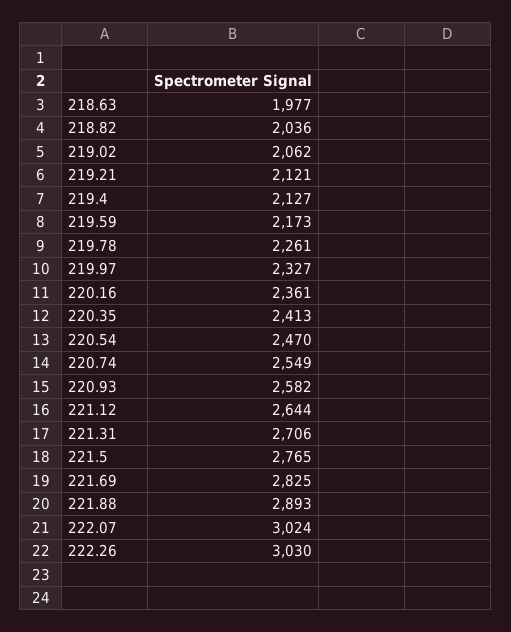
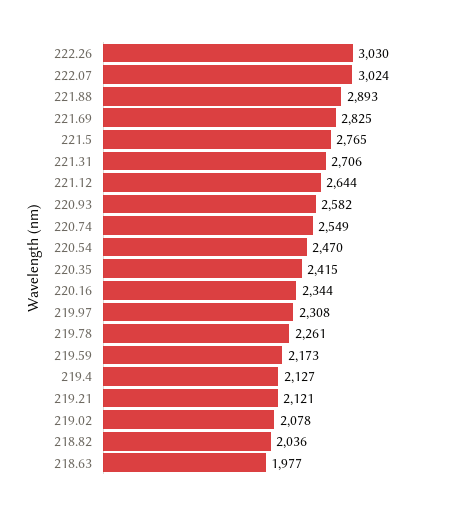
219.02: 2062 -> 2078
219.97: 2327 -> 2308
220.16: 2361 -> 2344
220.35: 2413 -> 2415

